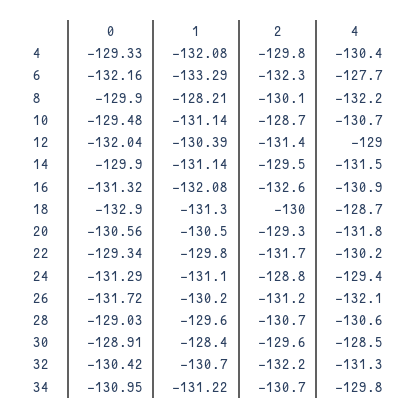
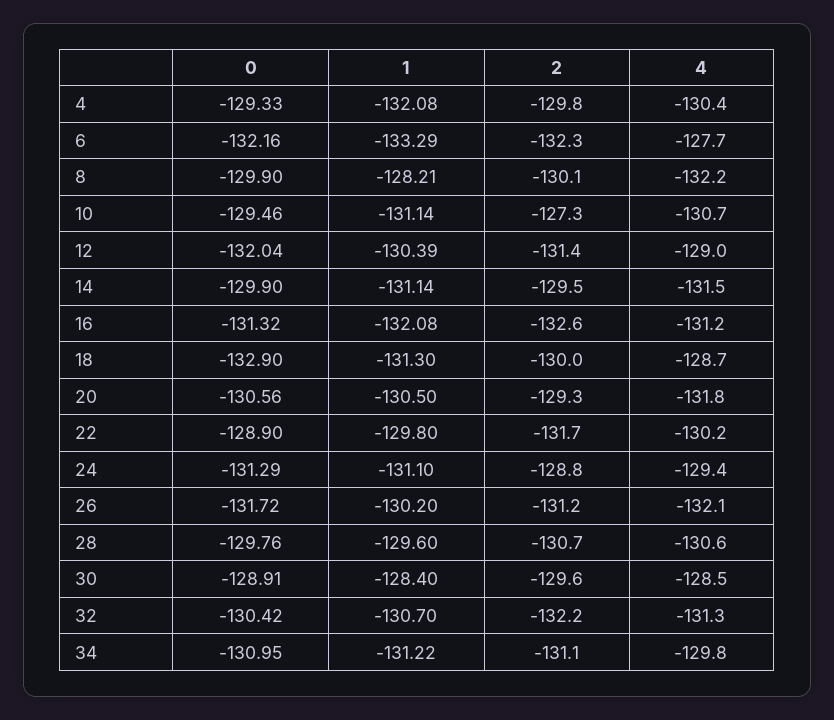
0, 10: -129.48 -> -129.46
2, 10: -128.7 -> -127.3
4, 16: -130.9 -> -131.2
0, 22: -129.34 -> -128.9
0, 28: -129.03 -> -129.76
2, 34: -130.7 -> -131.1

